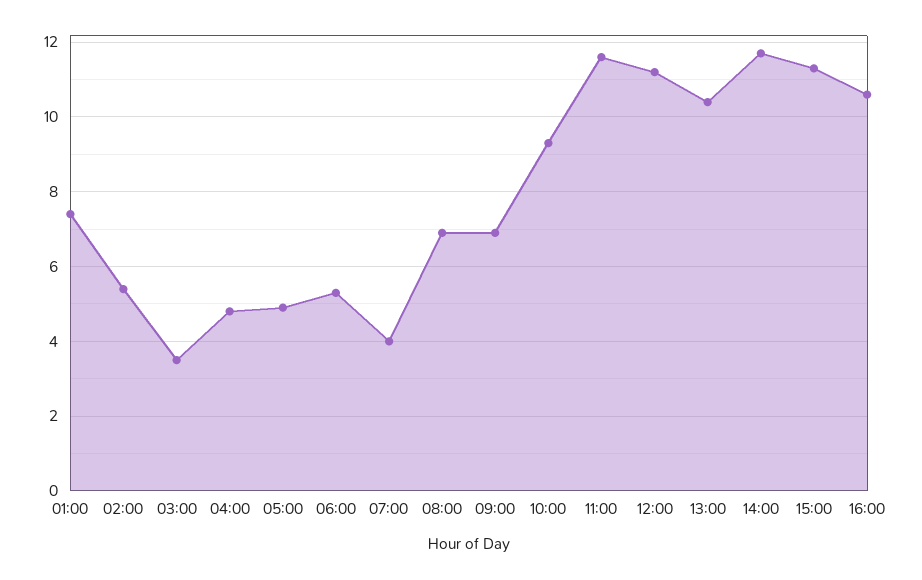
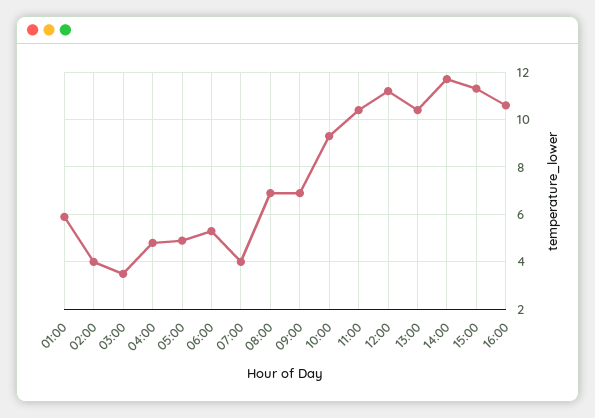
01:00: 7.5 -> 6
02:00: 5.5 -> 4
11:00: 11.5 -> 10.5

